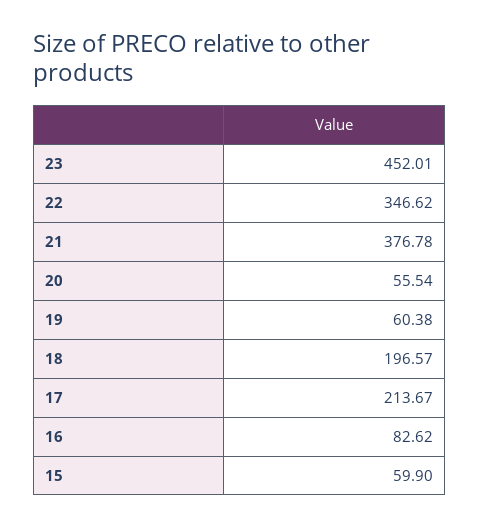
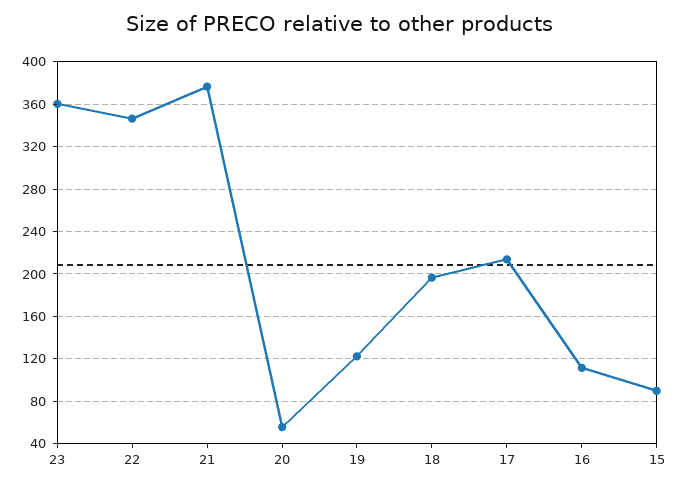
23: 452.01 -> 360
19: 60.38 -> 120
16: 82.62 -> 110
15: 59.9 -> 90

